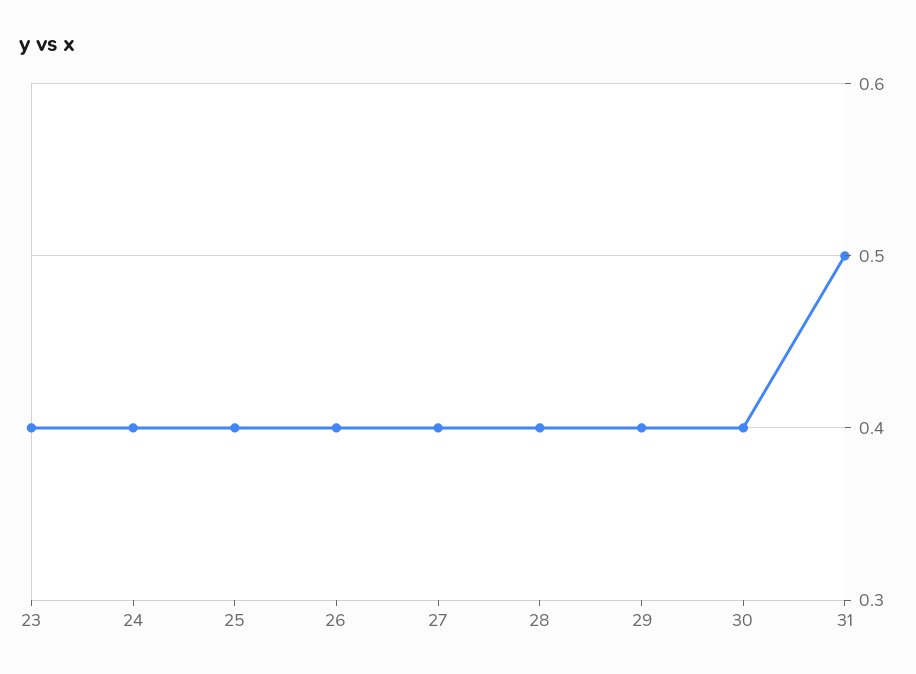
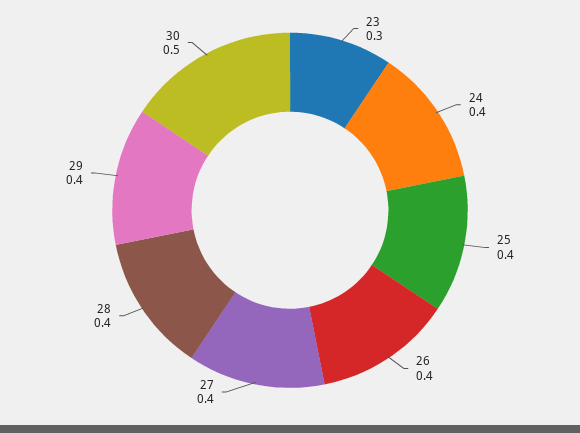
23: 0.4 -> 0.3
30: 0.4 -> 0.5
31: 0.5 -> none

